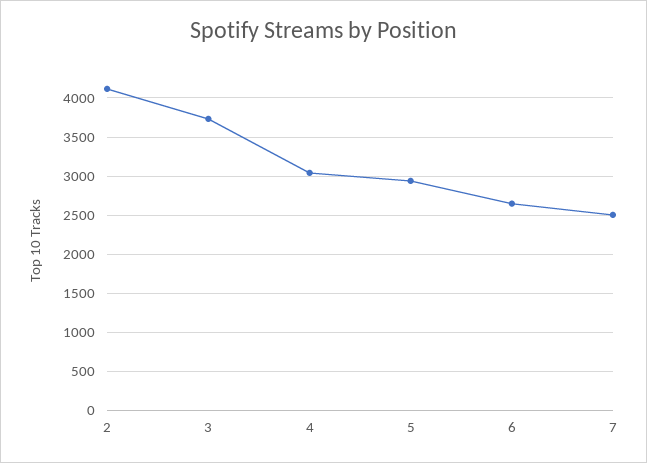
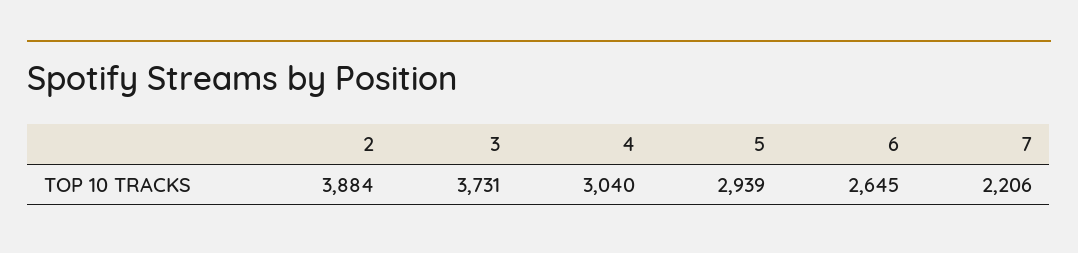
2: 4100 -> 3884
7: 2500 -> 2206

